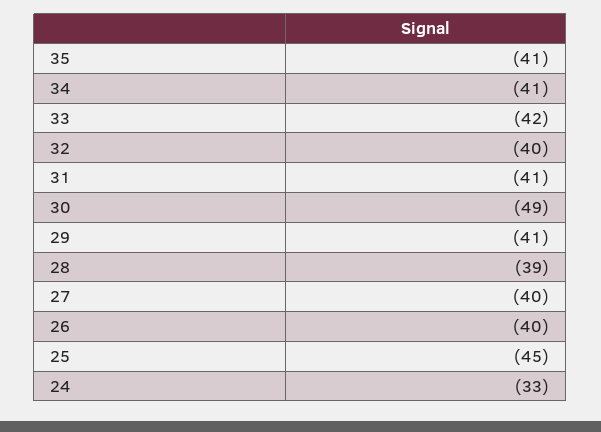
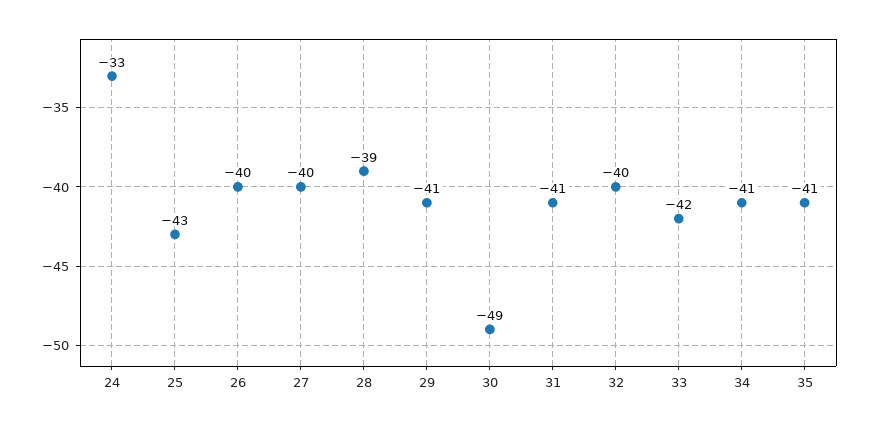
25: -45 -> -43

